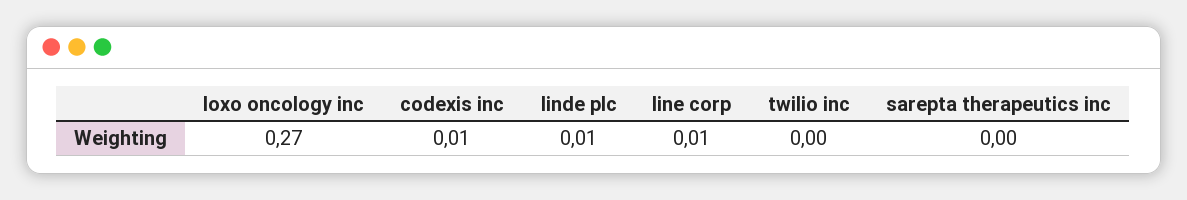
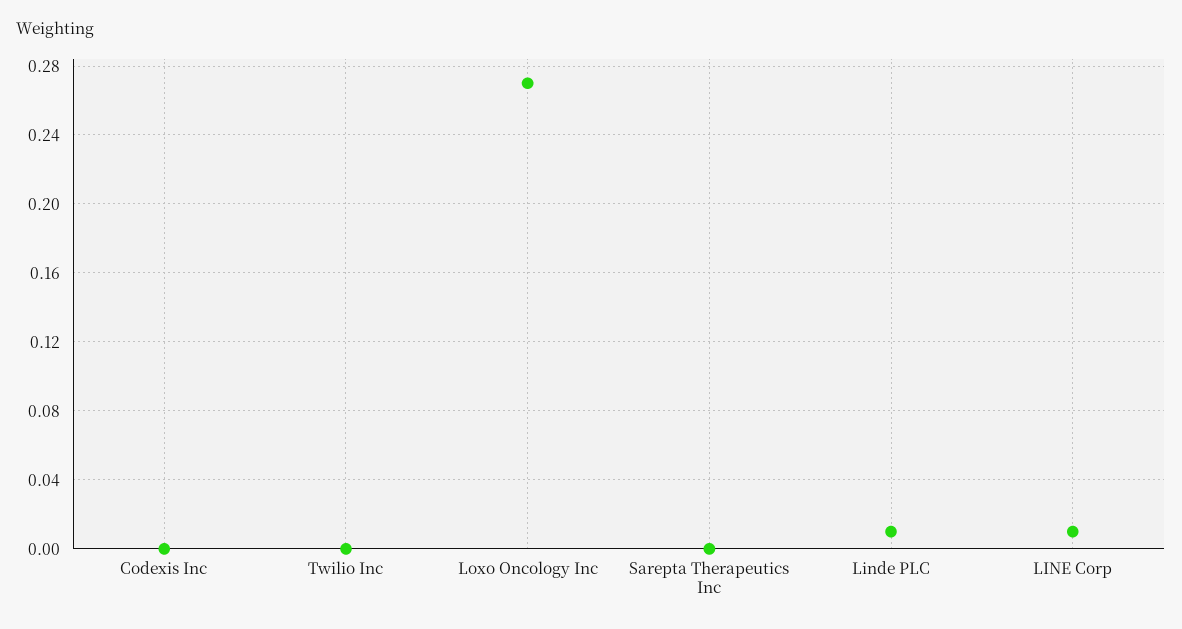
codexis inc: 0.01 -> 0

